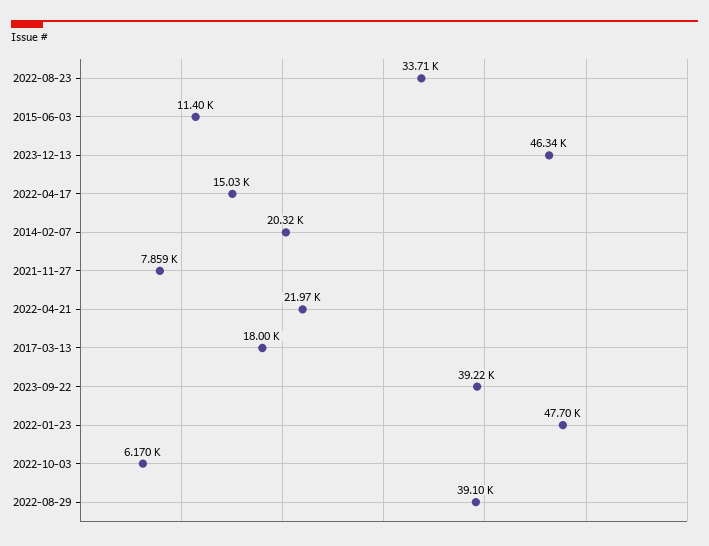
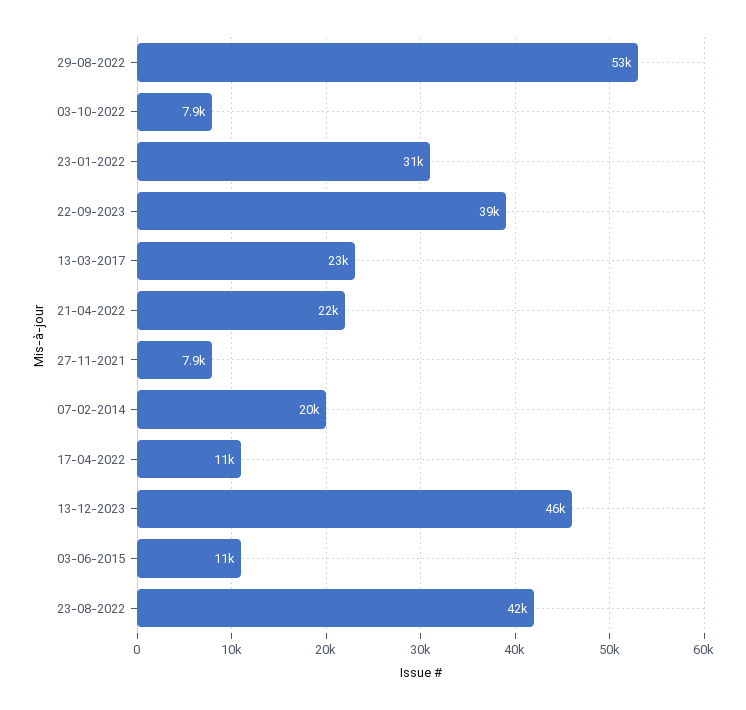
2022-08-23: 33710 -> 42000
2022-04-17: 15030 -> 11000
2017-03-13: 18000 -> 23000
2022-01-23: 47700 -> 31000
2022-10-03: 6170 -> 7900
2022-08-29: 39100 -> 53000

